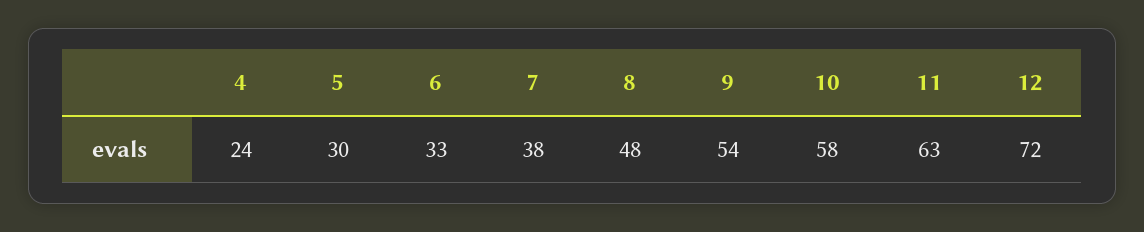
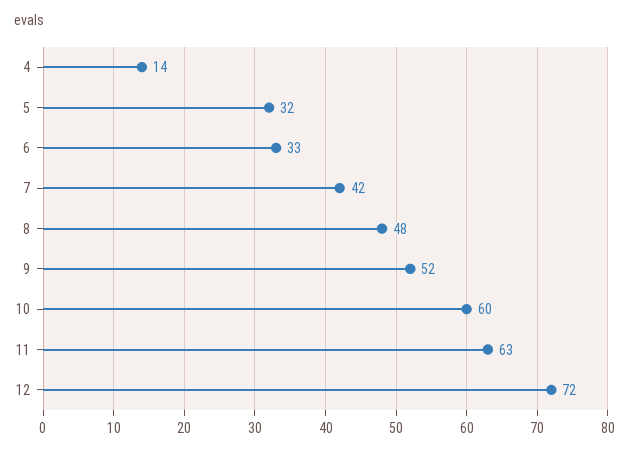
4: 24 -> 14
5: 30 -> 32
7: 38 -> 42
9: 54 -> 52
10: 58 -> 60

